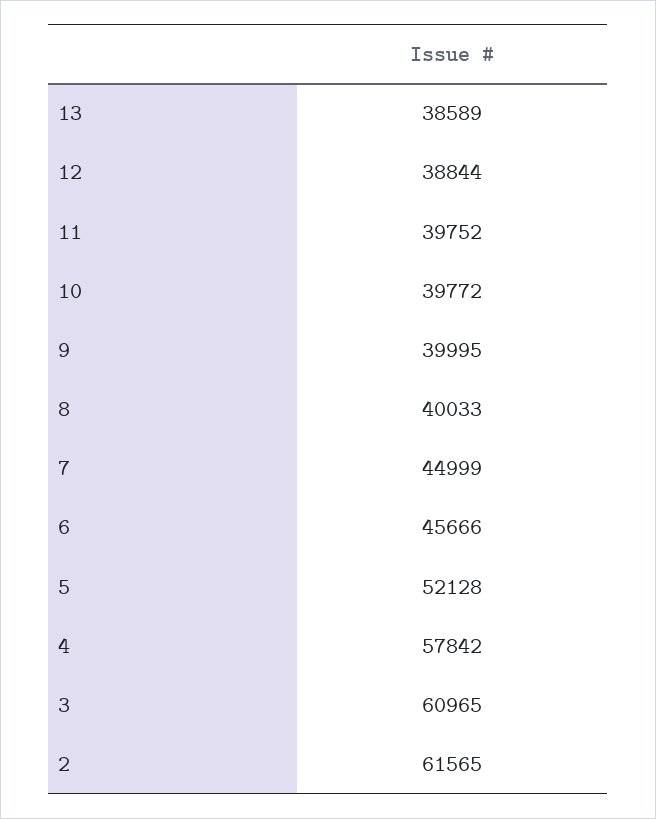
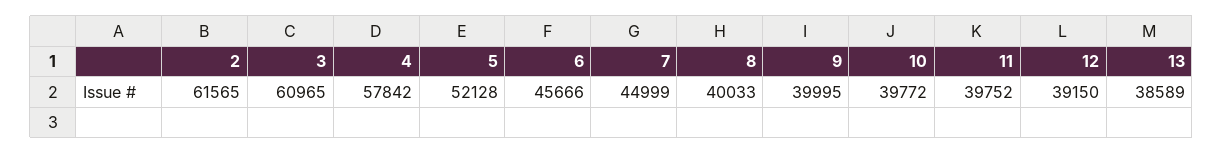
12: 38844 -> 39150

